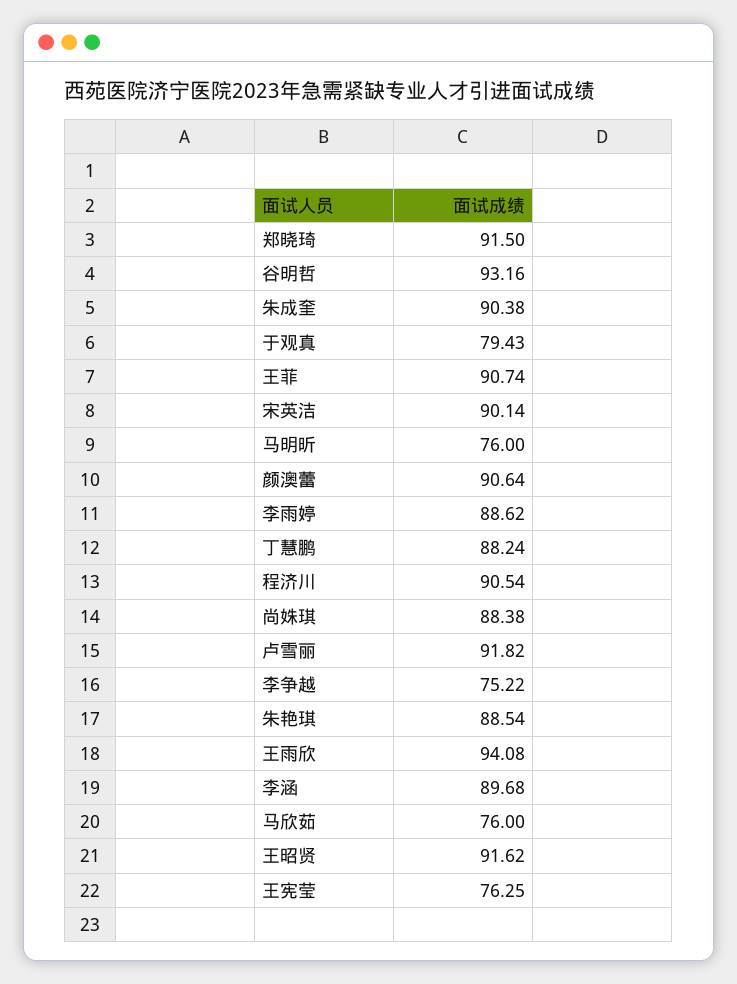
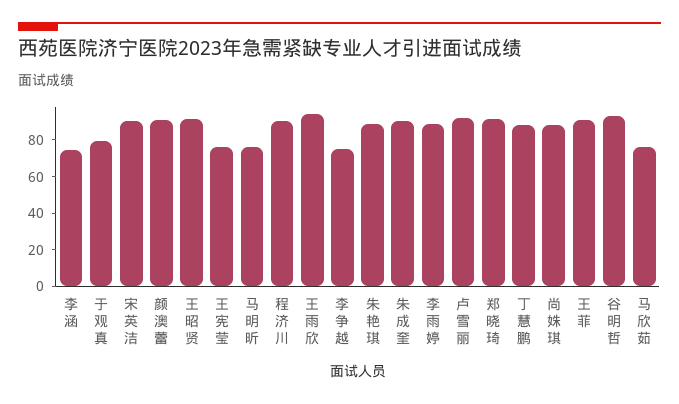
李涵: 89.68 -> 75

